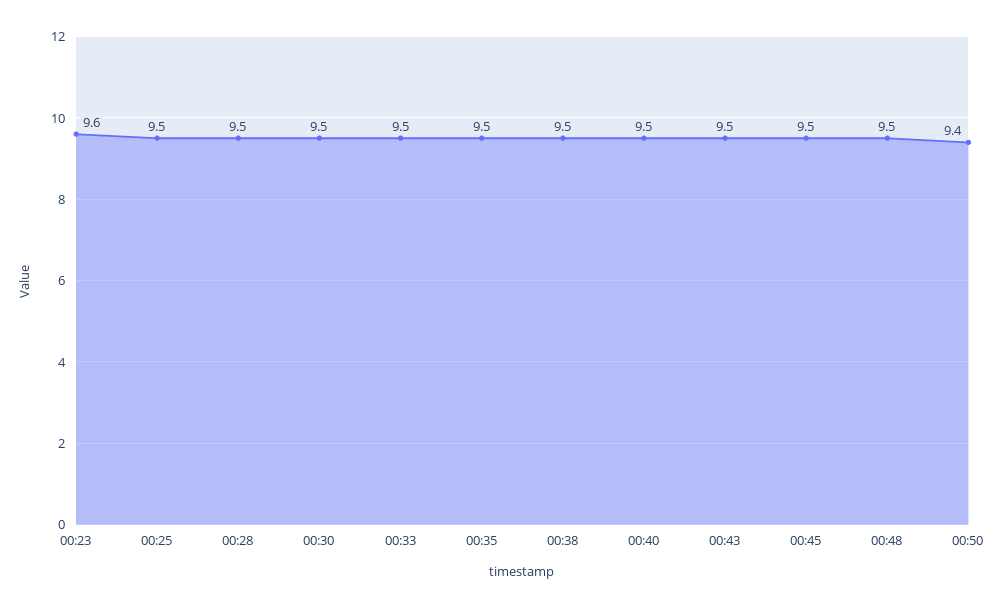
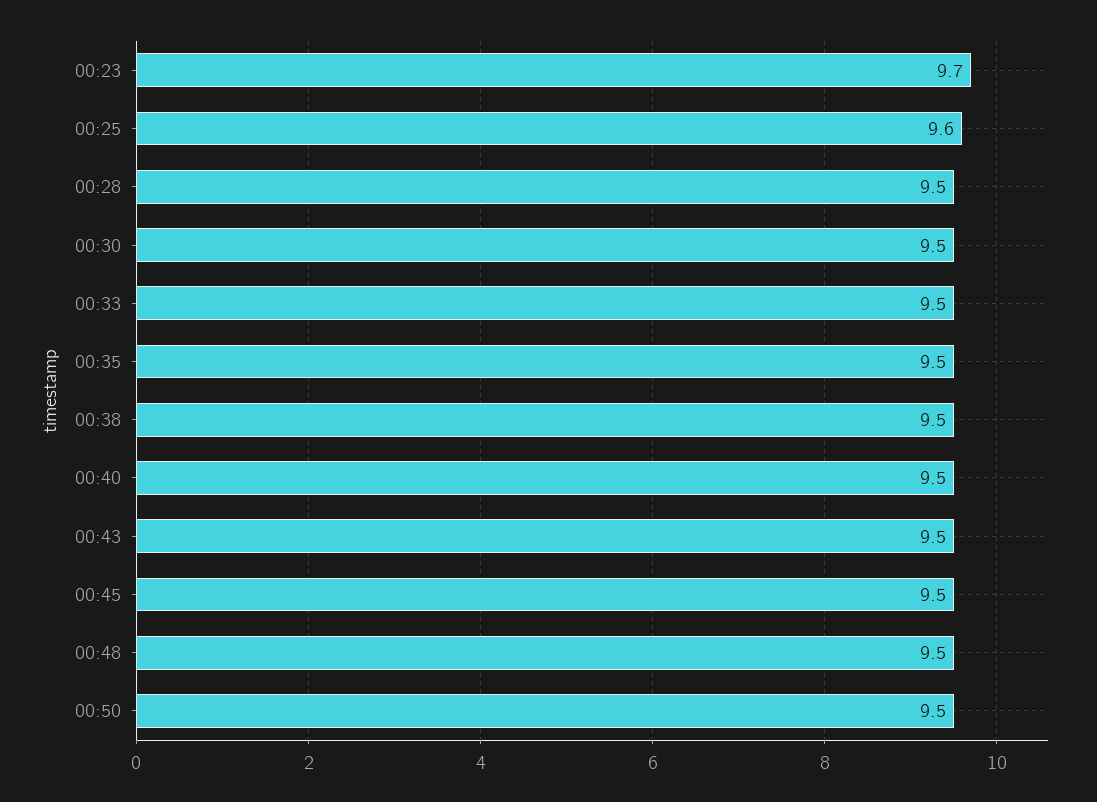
00:23: 9.6 -> 9.7
00:25: 9.5 -> 9.6
00:50: 9.4 -> 9.5

